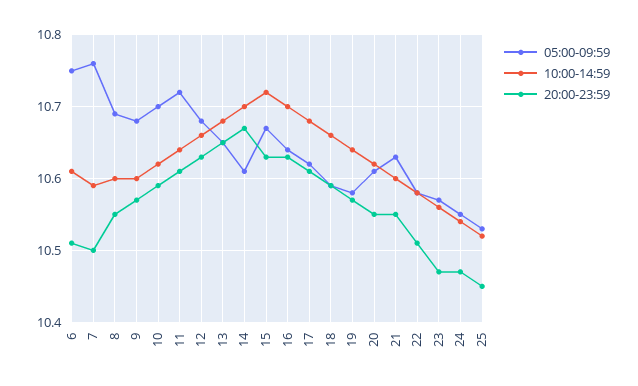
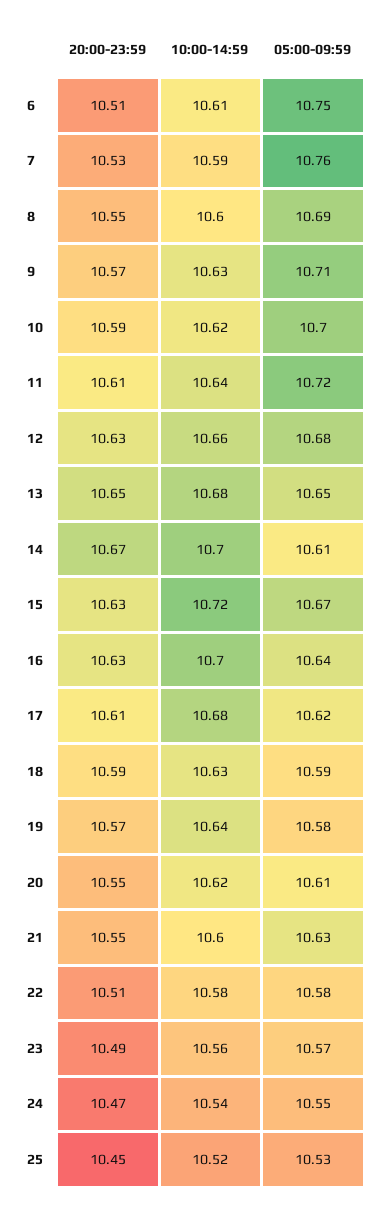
20:00-23:59, 7: 10.5 -> 10.53
05:00-09:59, 9: 10.68 -> 10.71
10:00-14:59, 9: 10.6 -> 10.63
10:00-14:59, 18: 10.66 -> 10.63
20:00-23:59, 23: 10.47 -> 10.49

